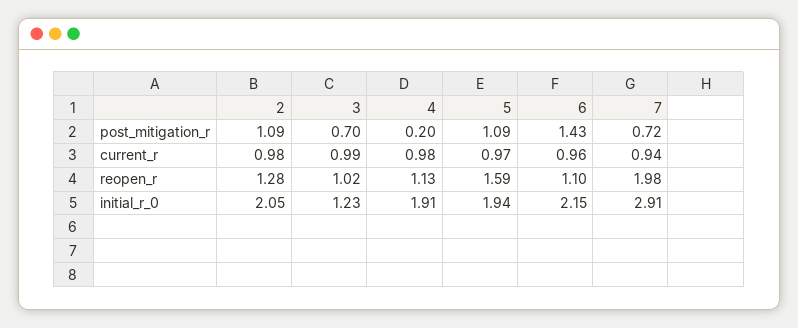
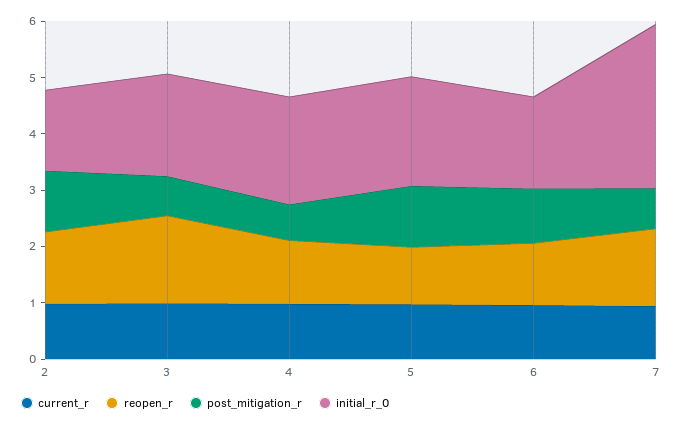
post_mitigation_r, 4: 0.2 -> 0.6
post_mitigation_r, 6: 1.43 -> 1
reopen_r, 3: 1.02 -> 1.6
reopen_r, 5: 1.59 -> 1
reopen_r, 7: 1.98 -> 1.4
initial_r_0, 2: 2.05 -> 1.4
initial_r_0, 3: 1.23 -> 1.8
initial_r_0, 6: 2.15 -> 1.6

